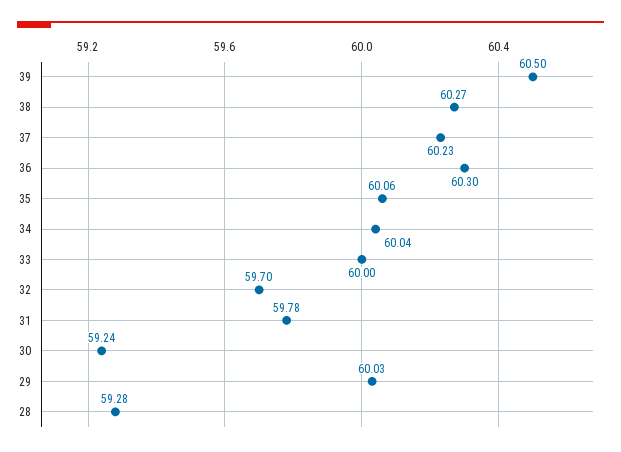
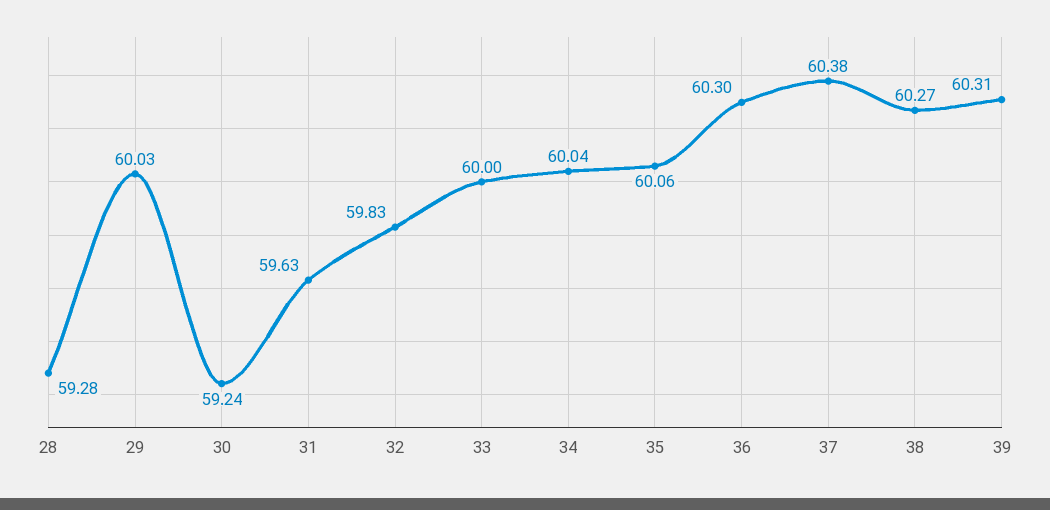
39: 60.5 -> 60.31
37: 60.23 -> 60.38
32: 59.7 -> 59.83
31: 59.78 -> 59.63

